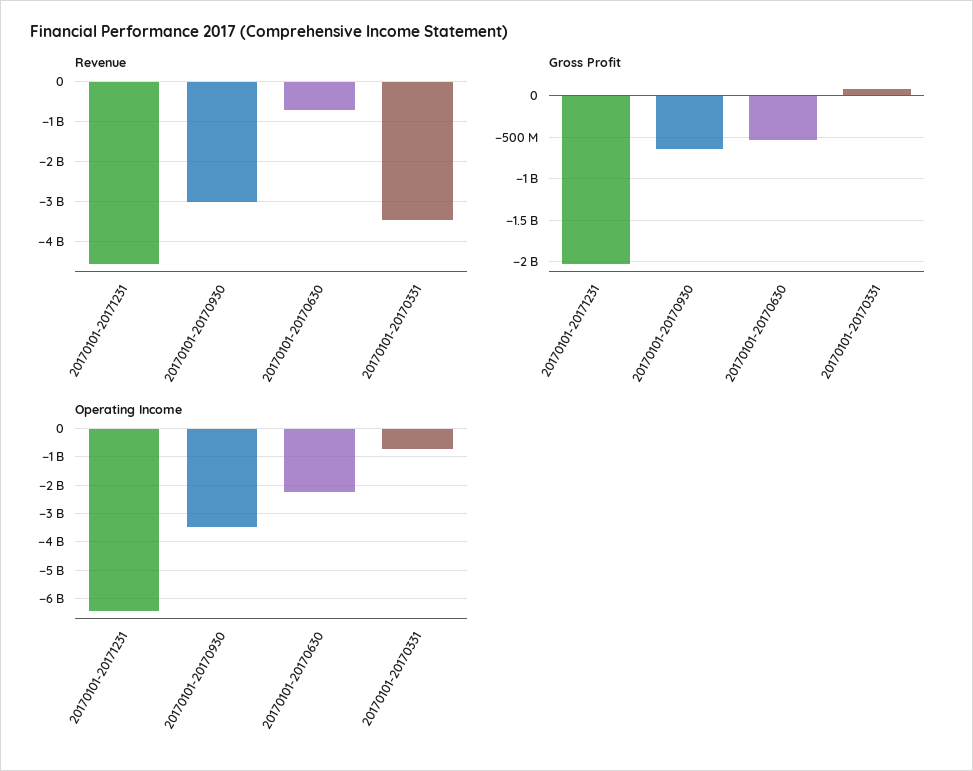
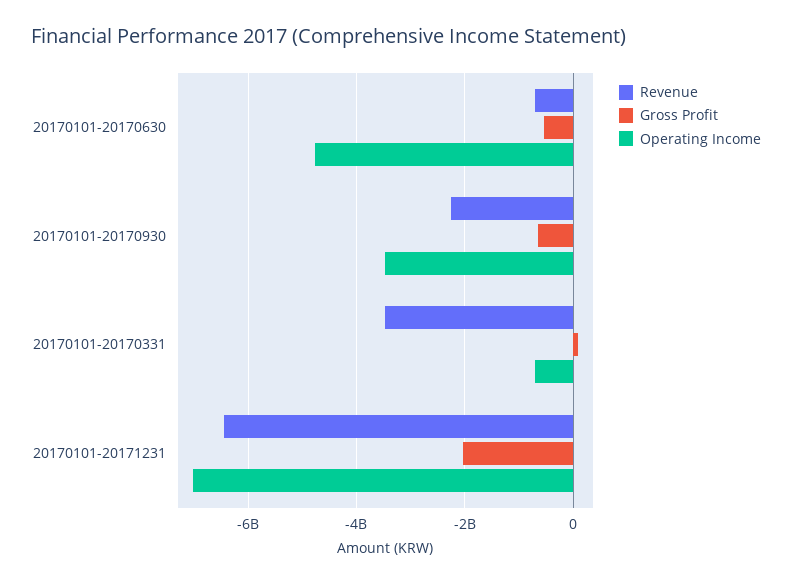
Revenue, 20170101-20171231: -4600000000 -> -6400000000
Revenue, 20170101-20170930: -3000000000 -> -2200000000
Operating Income, 20170101-20171231: -6500000000 -> -7000000000
Operating Income, 20170101-20170630: -2250000000 -> -4800000000

